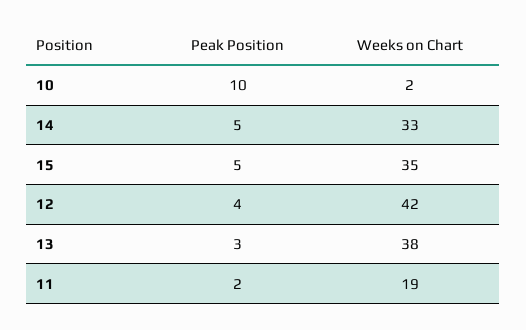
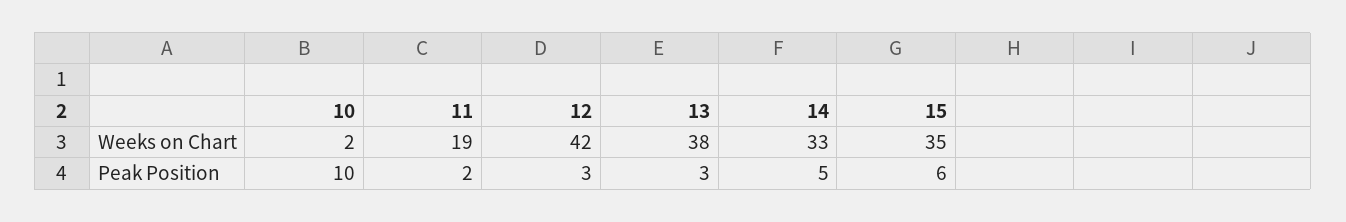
Peak Position, 15: 5 -> 6
Peak Position, 12: 4 -> 3

